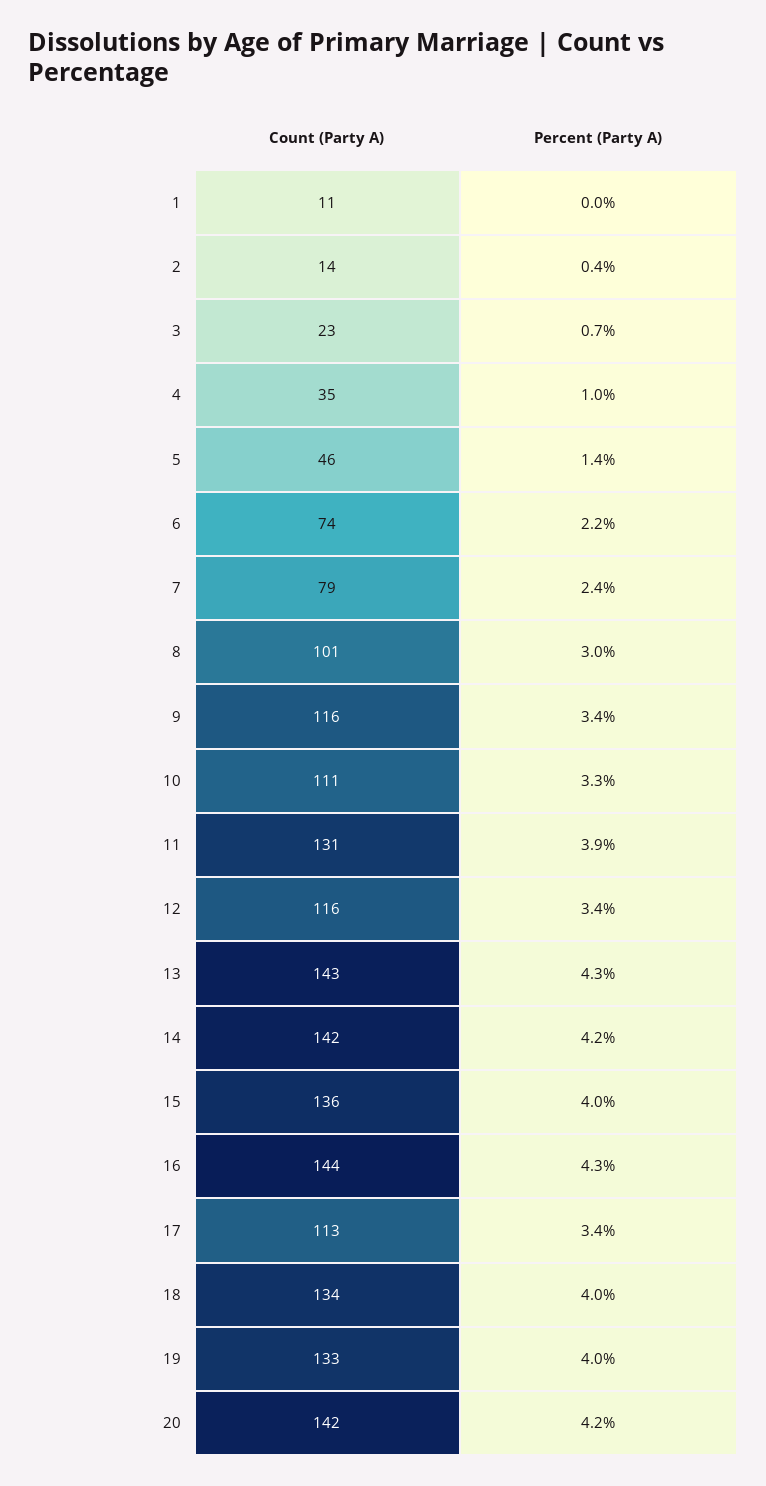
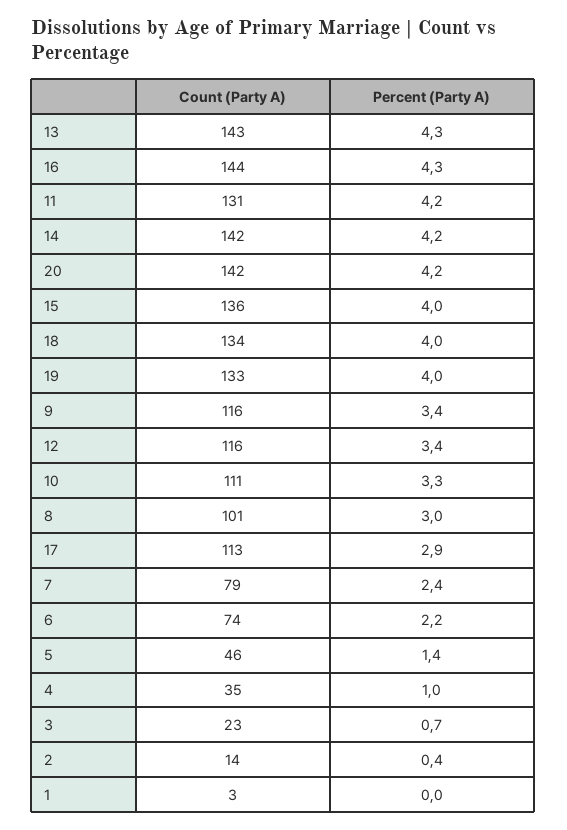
Count (Party A), 1: 11 -> 3
Percent (Party A), 11: 3.9 -> 4.2
Percent (Party A), 17: 3.4 -> 2.9

